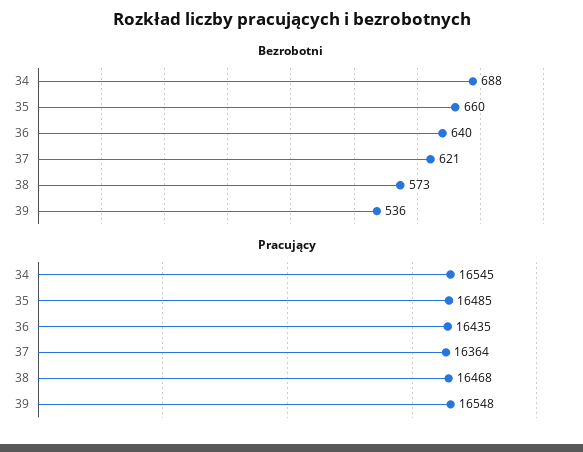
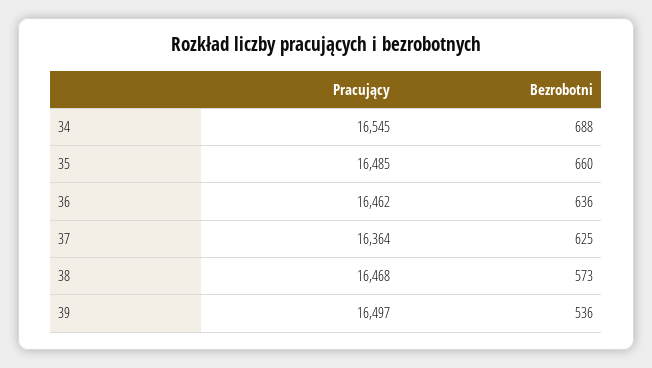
Bezrobotni, 36: 640 -> 636
Bezrobotni, 37: 621 -> 625
Pracujący, 36: 16435 -> 16462
Pracujący, 39: 16548 -> 16497

